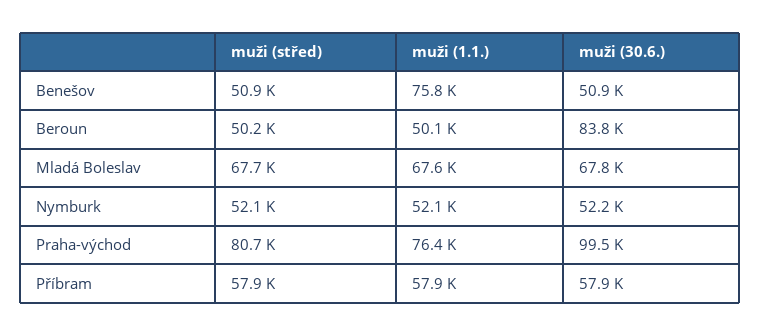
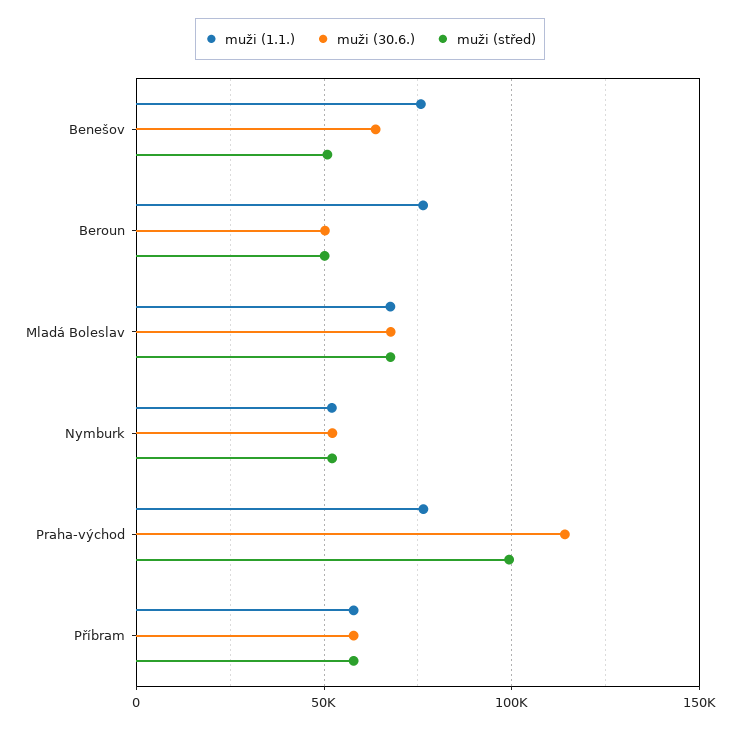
muži (30.6.), Benešov: 50900 -> 65000
muži (1.1.), Beroun: 50100 -> 75000
muži (30.6.), Beroun: 83800 -> 50000
muži (střed), Praha-východ: 80700 -> 100000
muži (30.6.), Praha-východ: 99500 -> 115000

